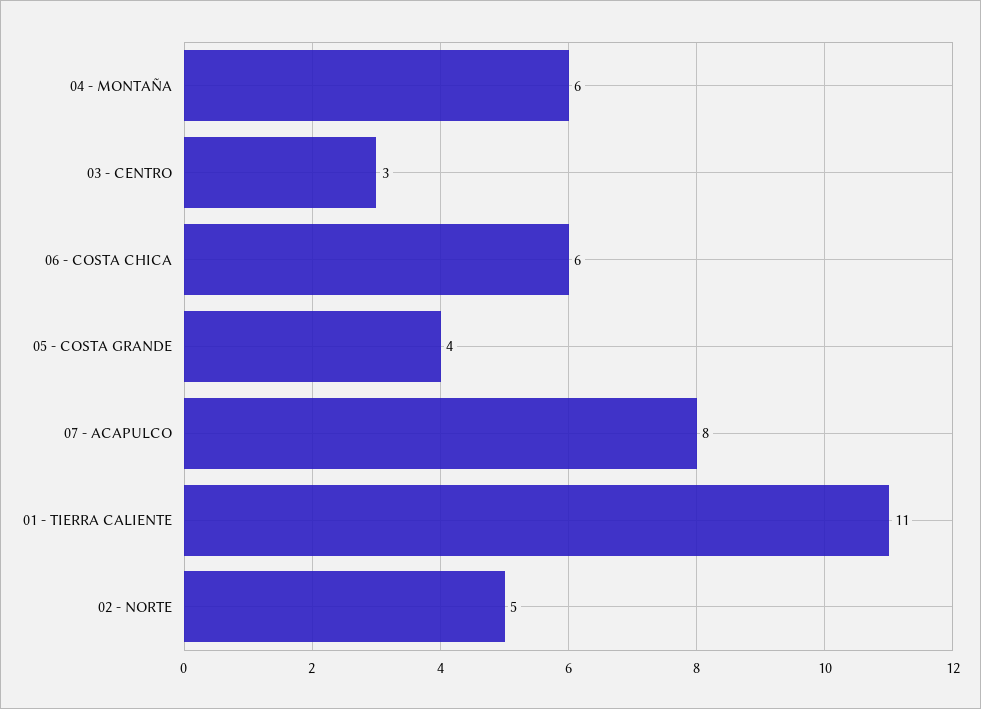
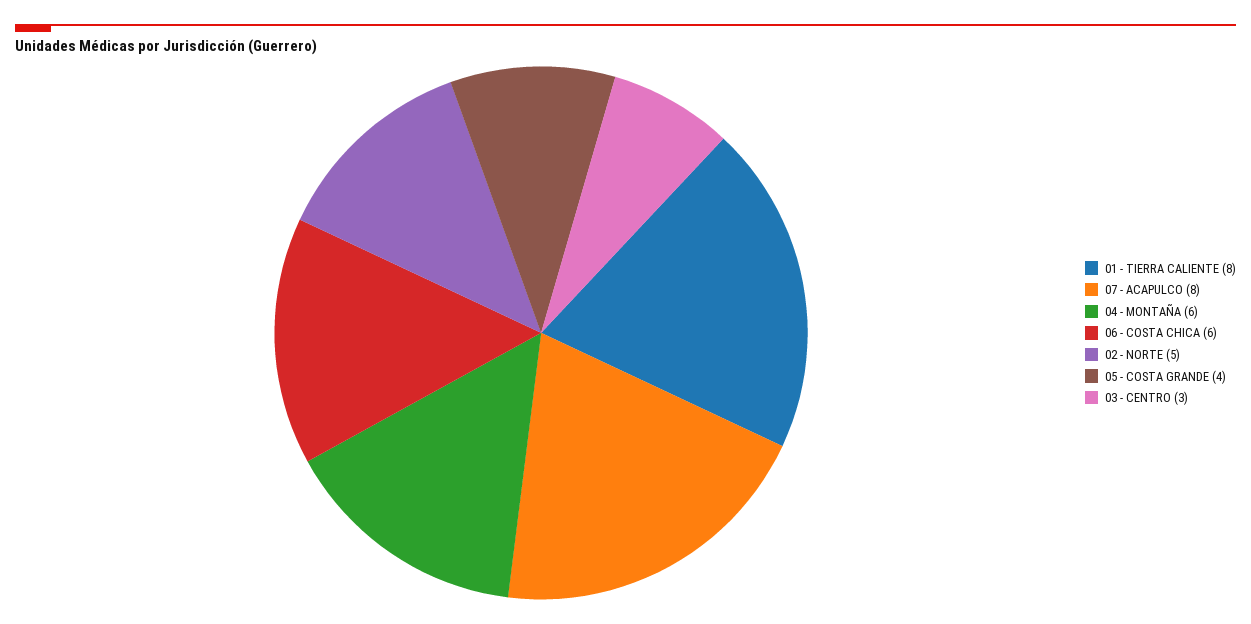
01 - TIERRA CALIENTE: 11 -> 8

